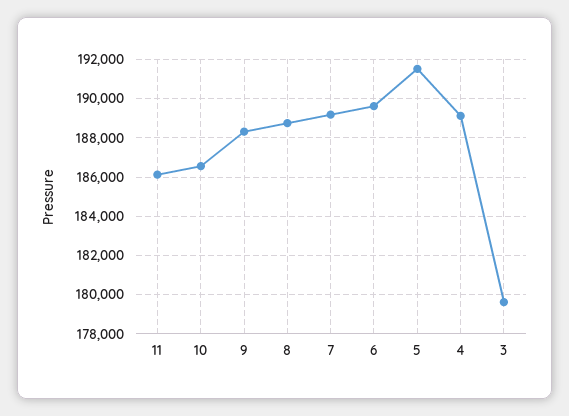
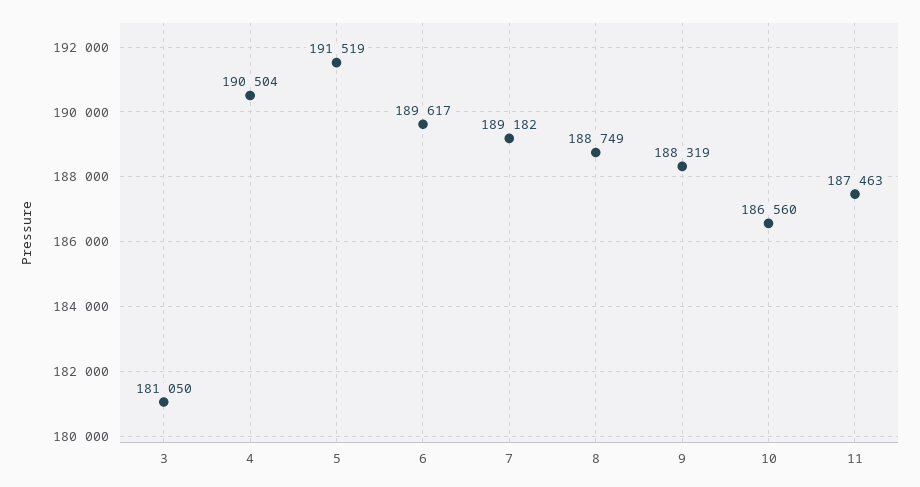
11: 186000 -> 187463
4: 189000 -> 190504
3: 179500 -> 181050

